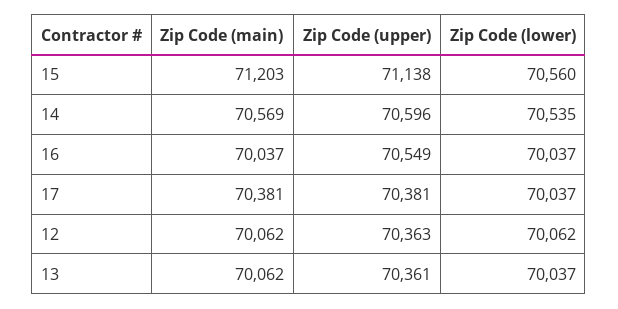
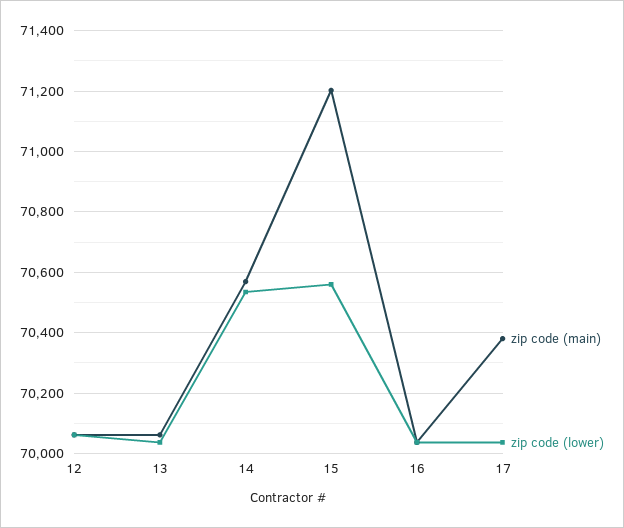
Zip Code (upper), 15: 71138 -> none
Zip Code (upper), 14: 70596 -> none
Zip Code (upper), 16: 70549 -> none
Zip Code (upper), 17: 70381 -> none
Zip Code (upper), 12: 70363 -> none
Zip Code (upper), 13: 70361 -> none

